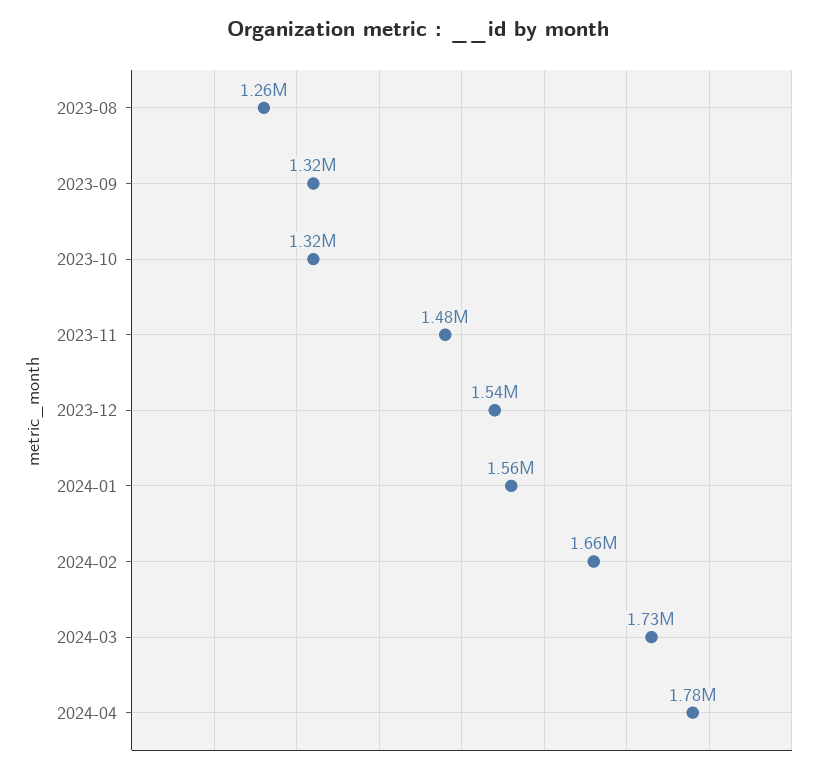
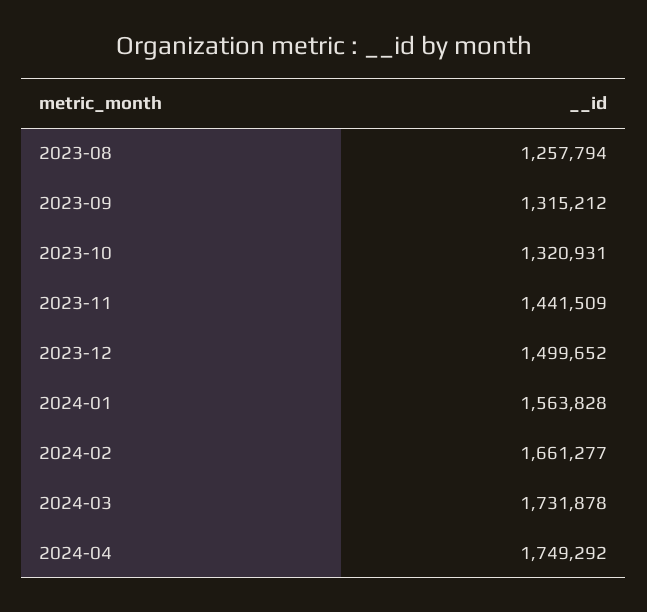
2023-11: 1480000 -> 1441509
2023-12: 1540000 -> 1499652
2024-04: 1780000 -> 1749292

